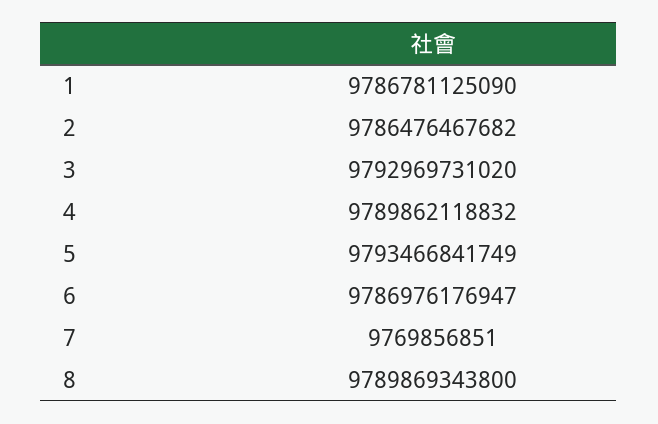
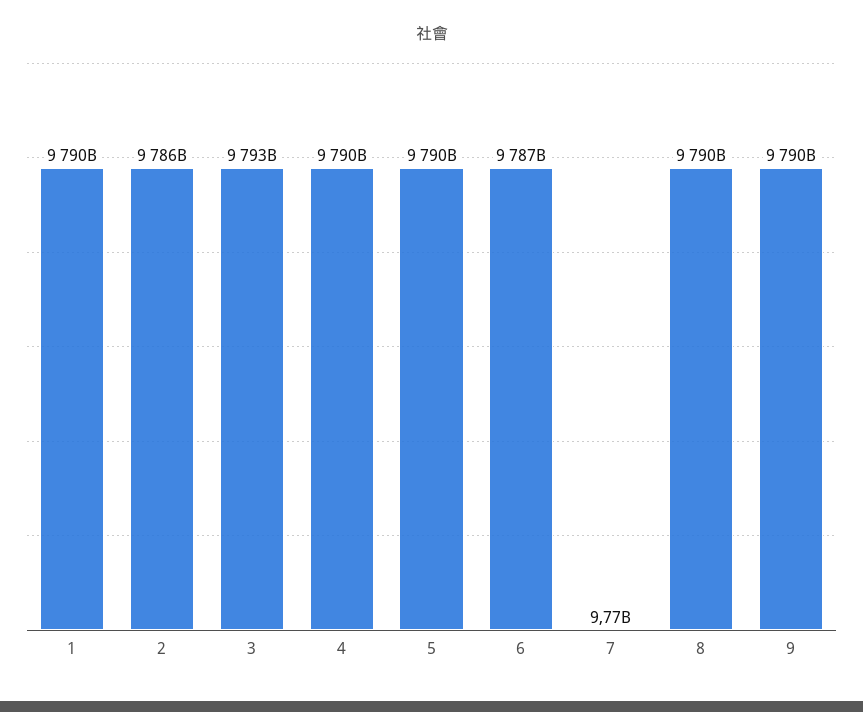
1: 9786781125090 -> 9790000000000
5: 9793466841749 -> 9790000000000
9: none -> 9790000000000

